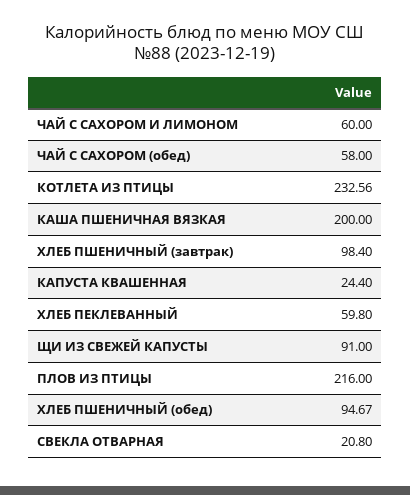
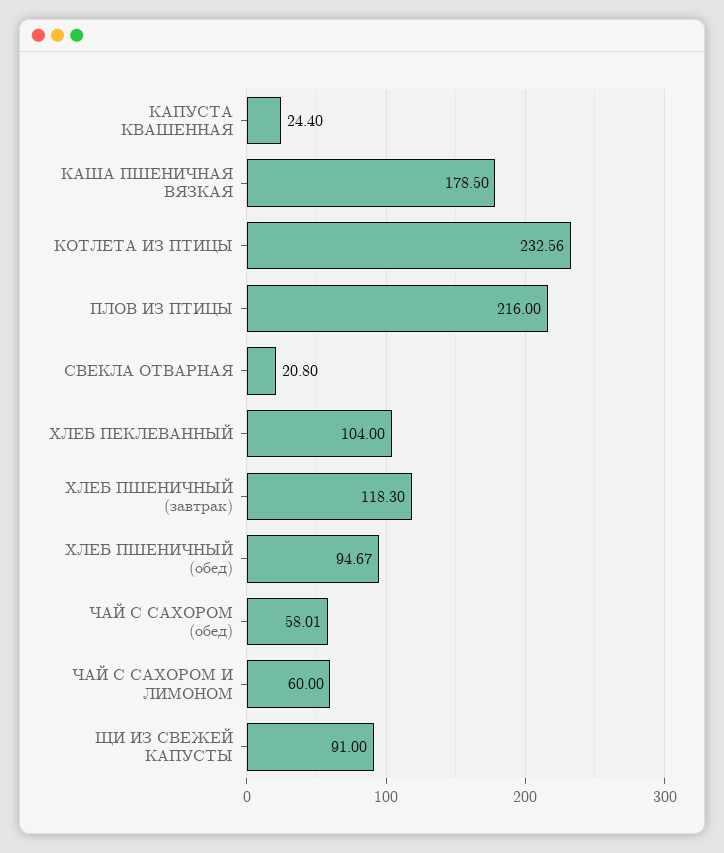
ЧАЙ С САХОРОМ (обед): 58 -> 58.01
КАША ПШЕНИЧНАЯ ВЯЗКАЯ: 200 -> 178.5
ХЛЕБ ПШЕНИЧНЫЙ (завтрак): 98.4 -> 118.3
ХЛЕБ ПЕКЛЕВАННЫЙ: 59.8 -> 104

